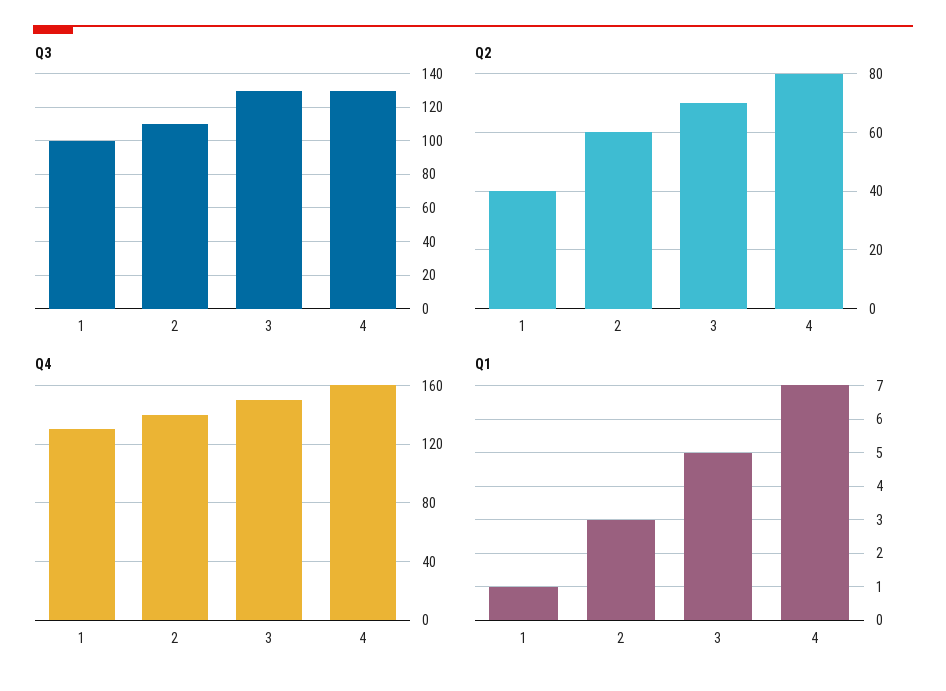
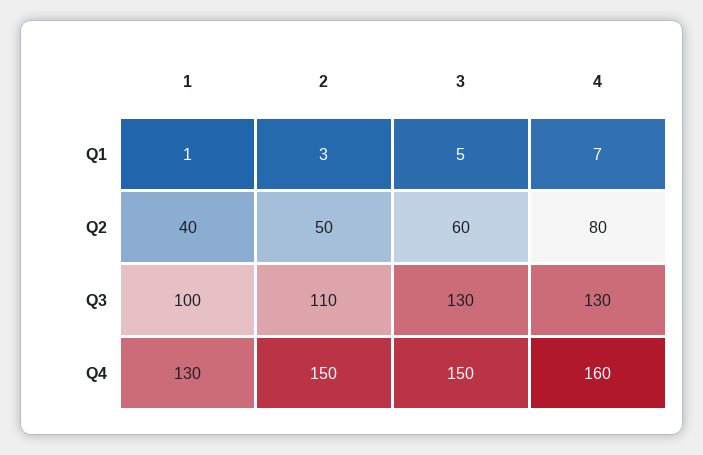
Q2, 2: 60 -> 50
Q2, 3: 70 -> 60
Q4, 2: 140 -> 150

